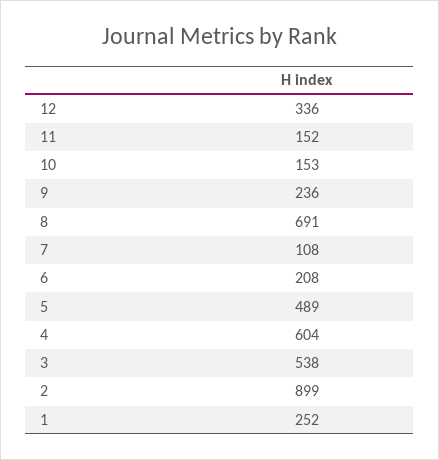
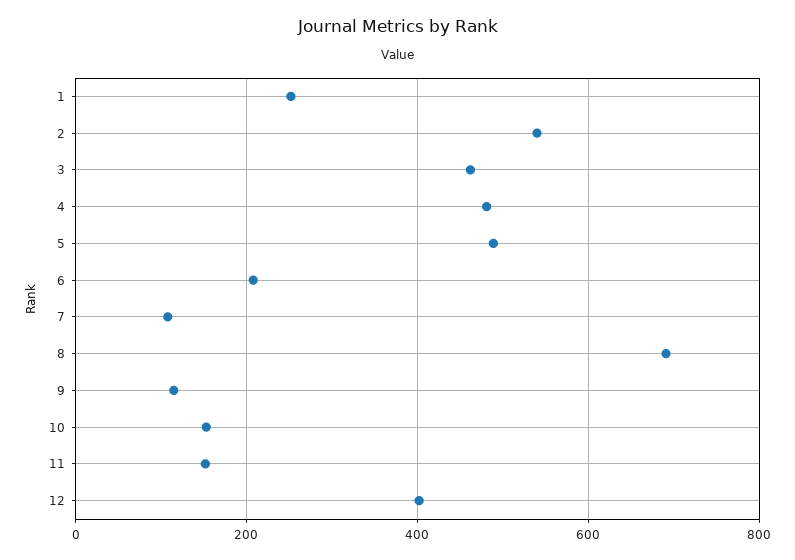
12: 336 -> 400
9: 236 -> 120
4: 604 -> 480
3: 538 -> 460
2: 899 -> 540

